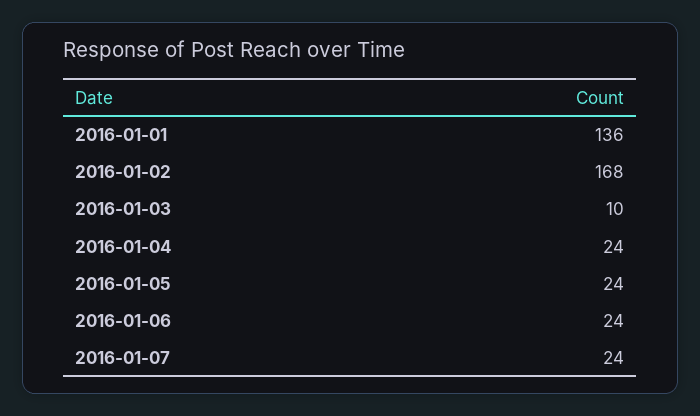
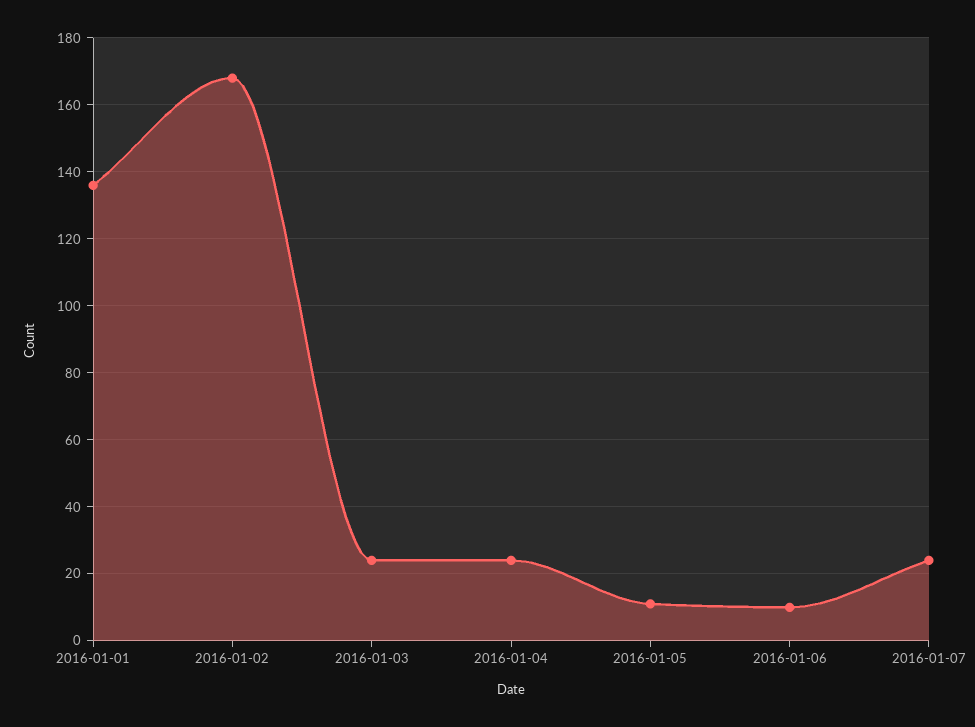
2016-01-03: 10 -> 25
2016-01-05: 24 -> 10
2016-01-06: 24 -> 10

